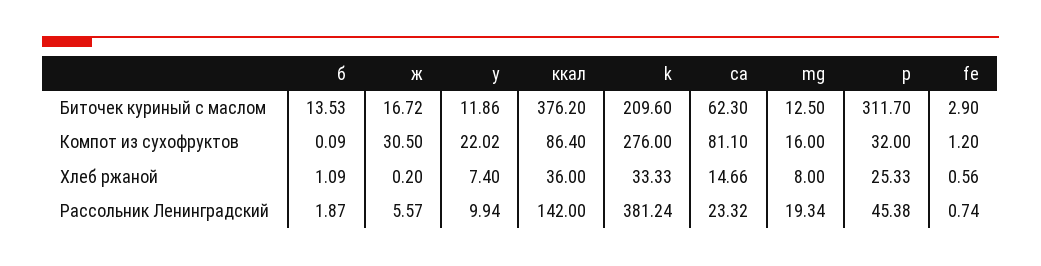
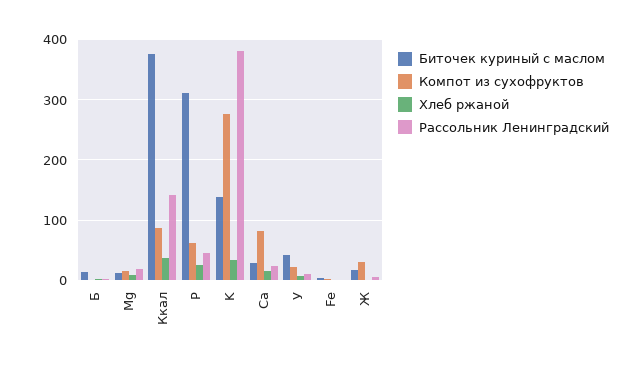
Биточек куриный с маслом, у: 11.86 -> 40
Биточек куриный с маслом, k: 209.6 -> 140
Биточек куриный с маслом, ca: 62.3 -> 30
Компот из сухофруктов, p: 32 -> 60

